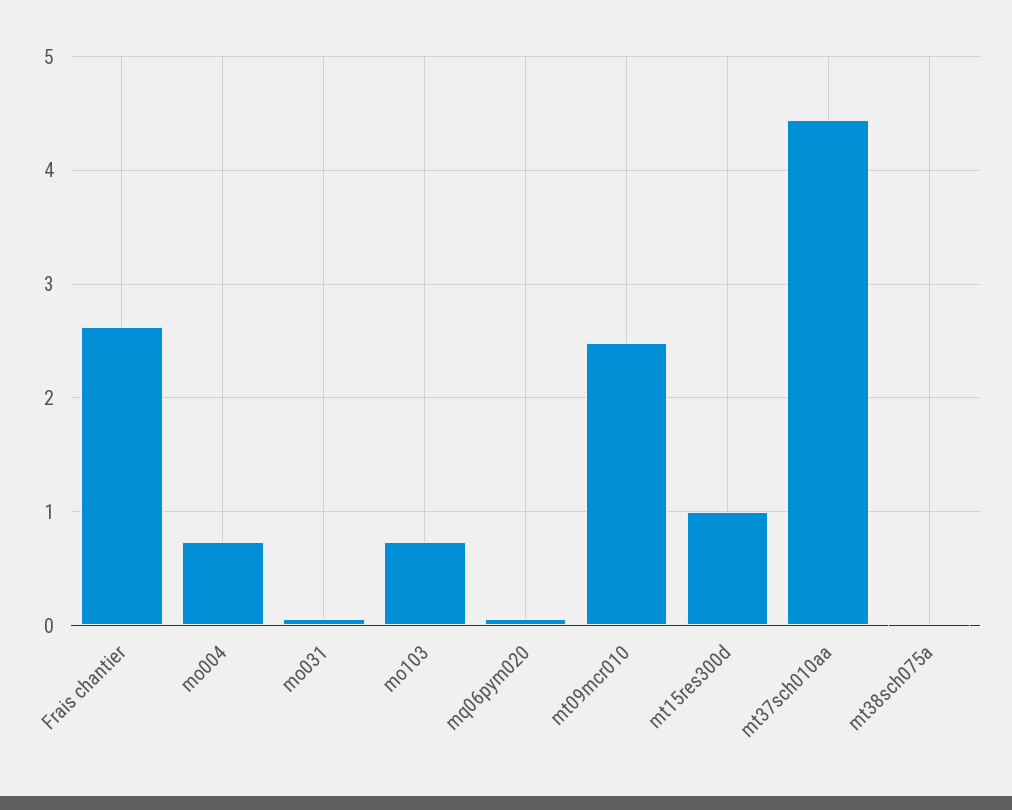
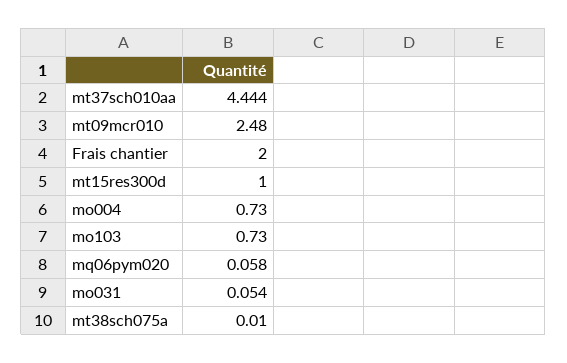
Frais chantier: 2.6 -> 2

